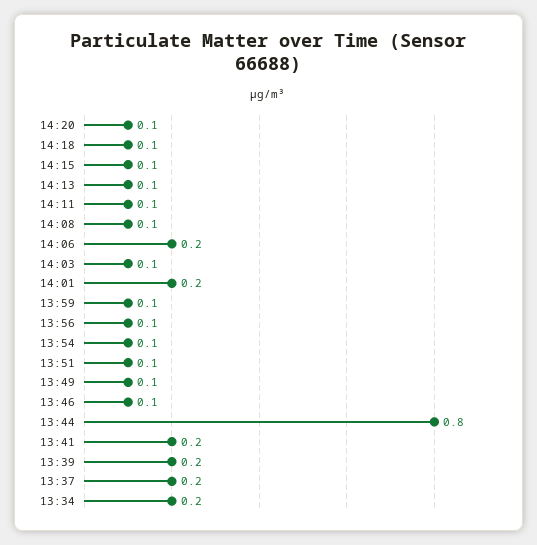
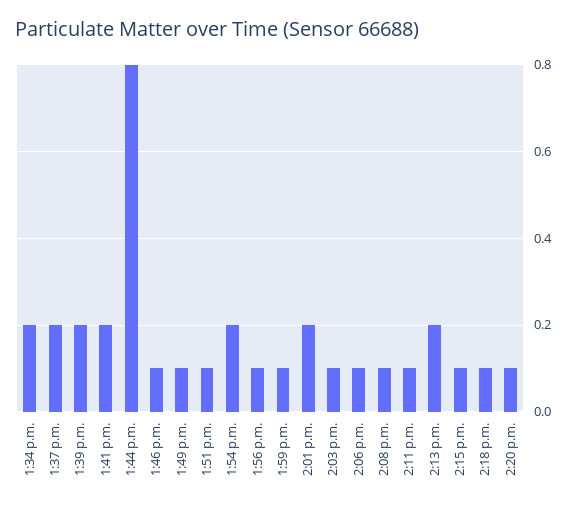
14:13: 0.1 -> 0.2
14:06: 0.2 -> 0.1
13:54: 0.1 -> 0.2

